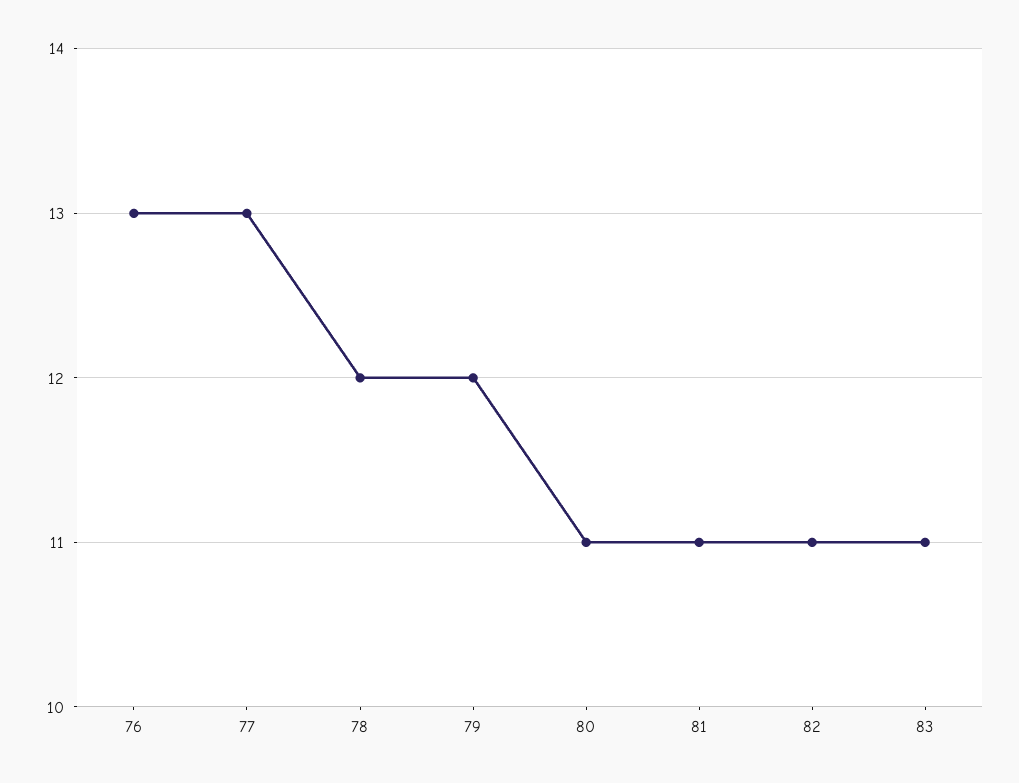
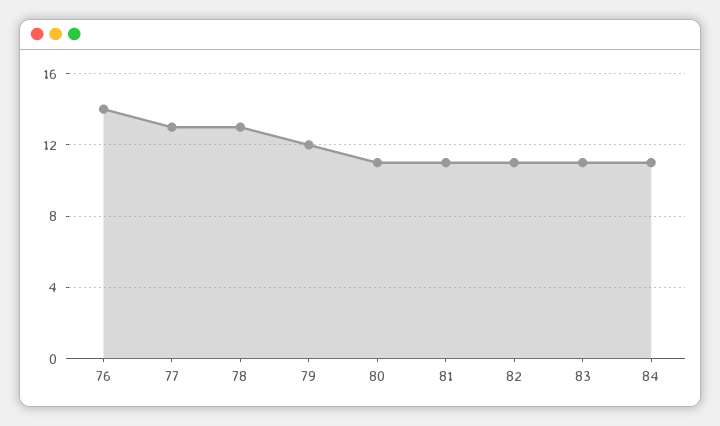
76: 13 -> 14
78: 12 -> 13
84: none -> 11

